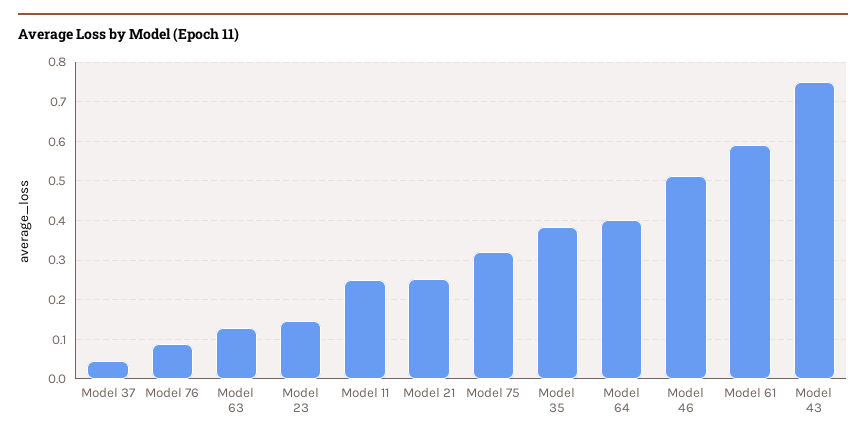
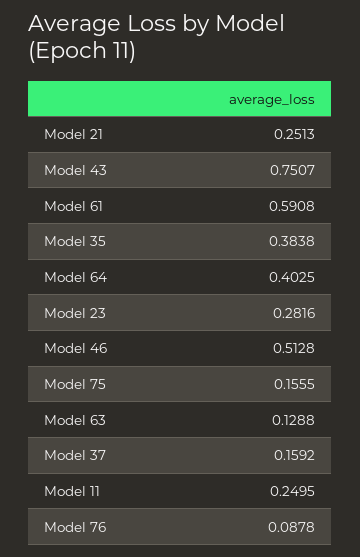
Model 37: 0.04 -> 0.1592
Model 23: 0.14 -> 0.2816
Model 75: 0.32 -> 0.1555

